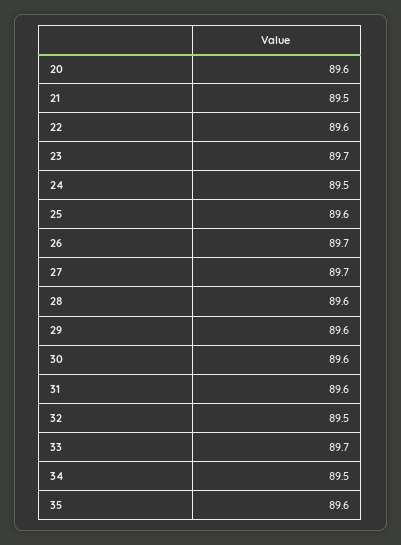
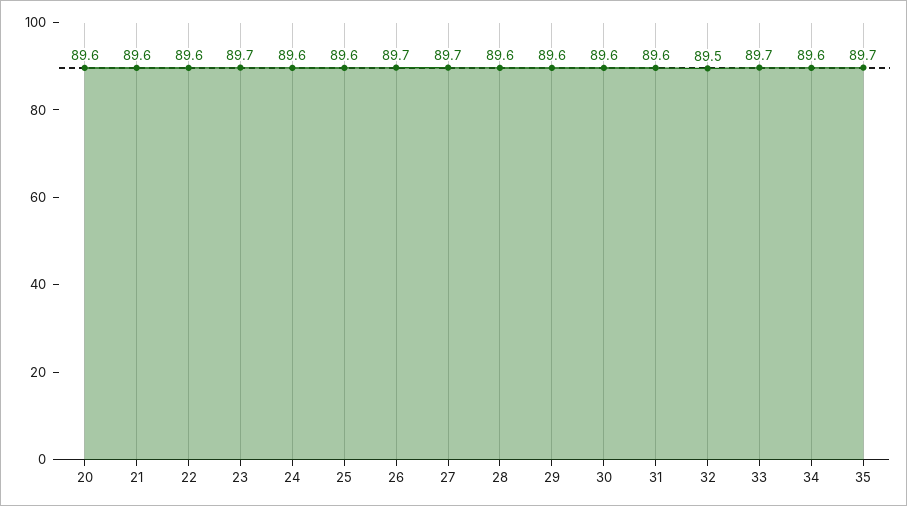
21: 89.5 -> 89.6
24: 89.5 -> 89.6
34: 89.5 -> 89.6
35: 89.6 -> 89.7

